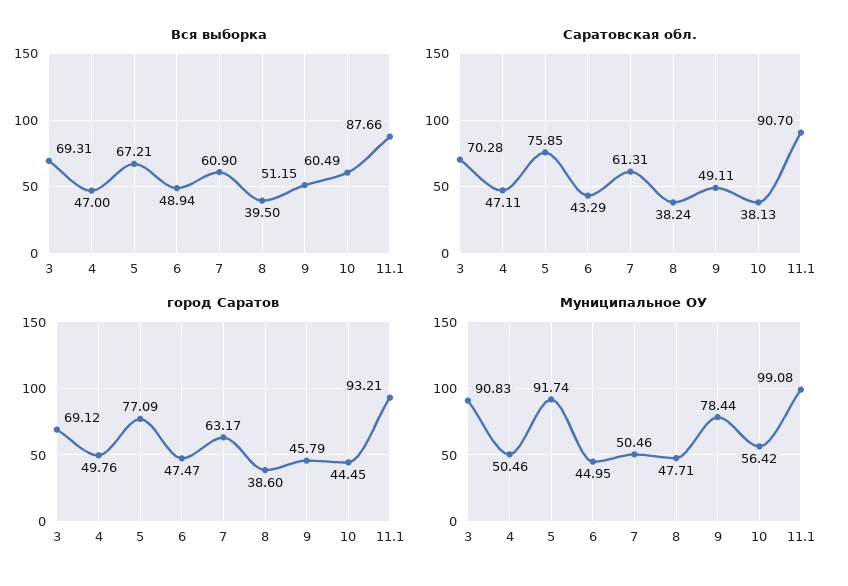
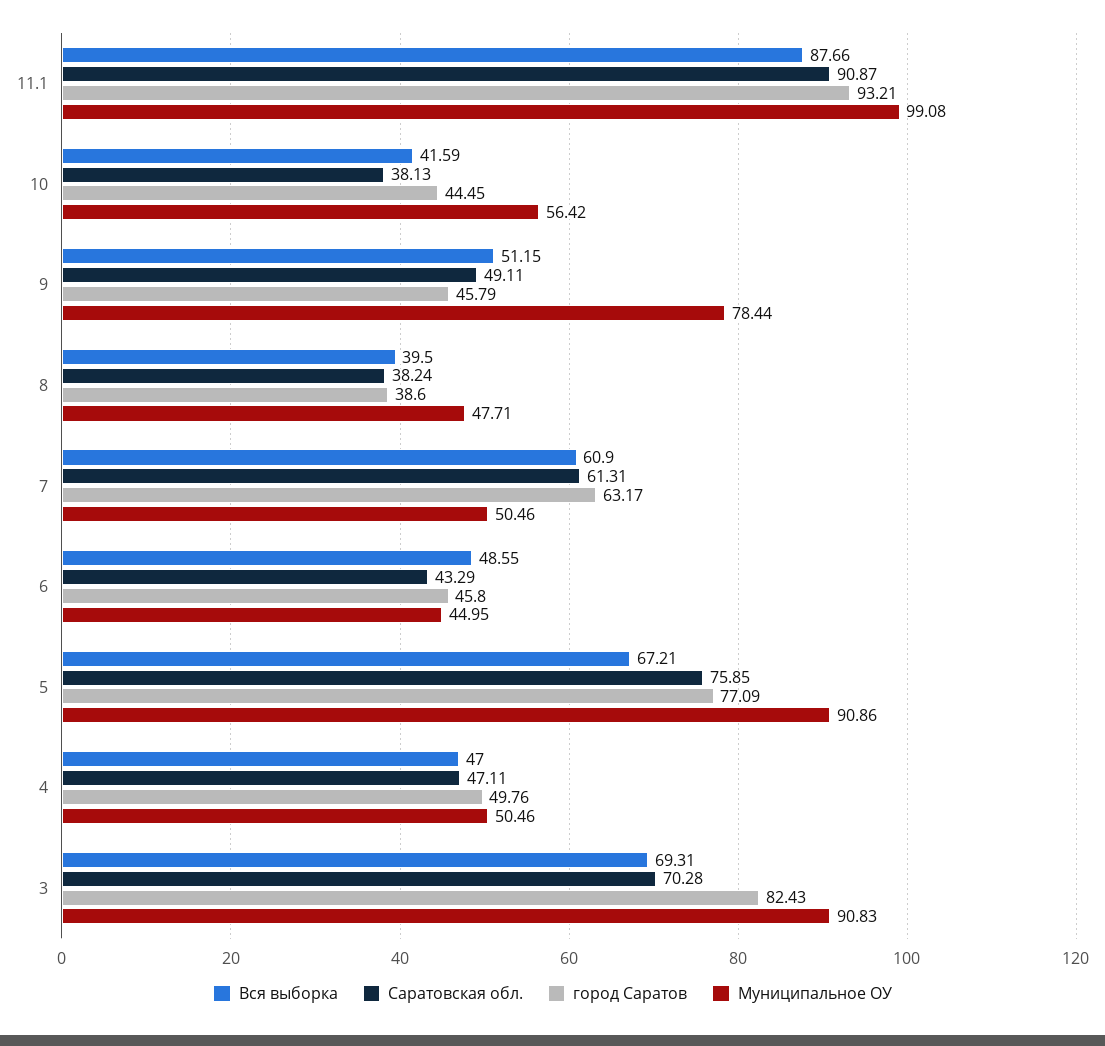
Вся выборка, 6: 48.94 -> 48.55
Вся выборка, 10: 60.49 -> 41.59
Саратовская обл., 11.1: 90.7 -> 90.87
город Саратов, 3: 69.12 -> 82.43
город Саратов, 6: 47.47 -> 45.8
Муниципальное ОУ, 5: 91.74 -> 90.86

